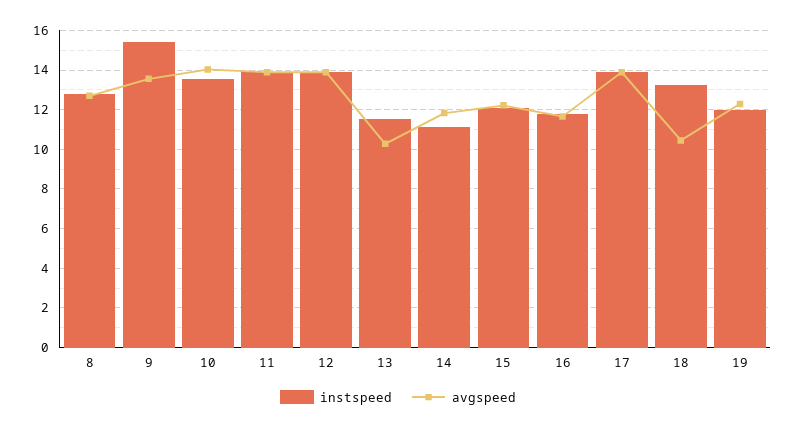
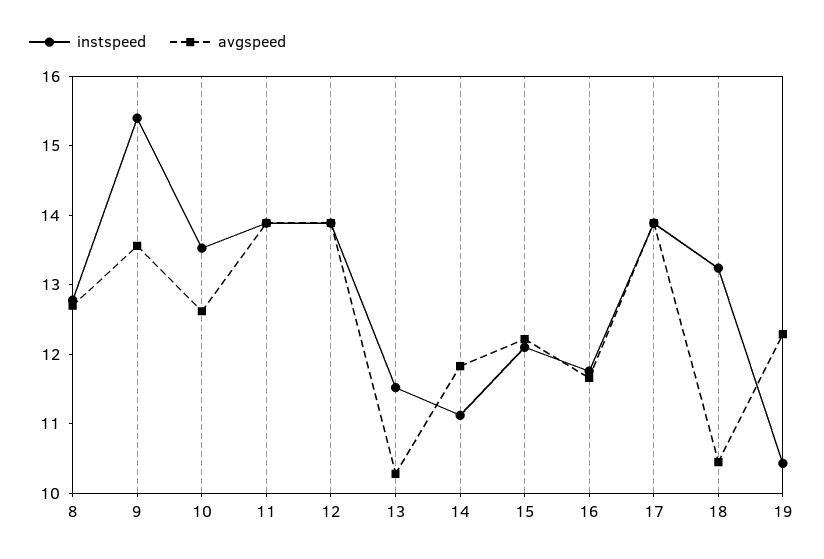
avgspeed, 10: 14 -> 12.6
instspeed, 19: 12 -> 10.4

